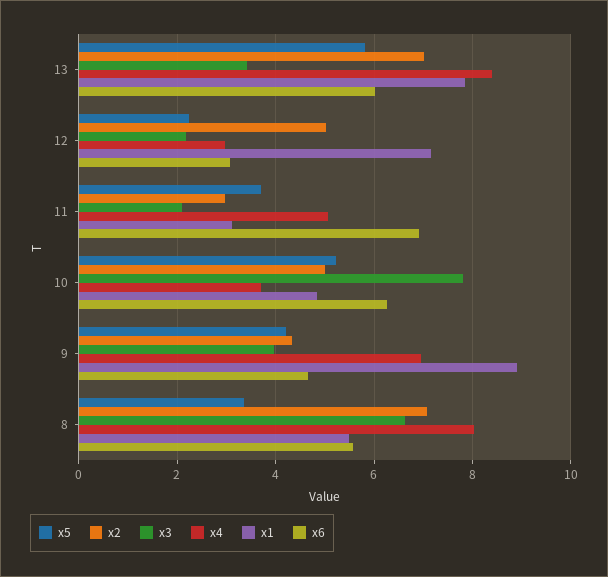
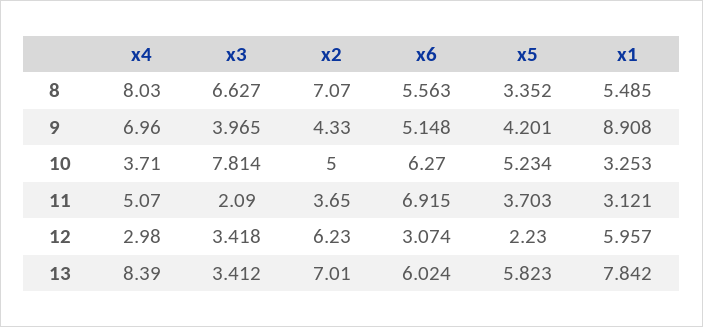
x2, 12: 5 -> 6.23
x3, 12: 2.2 -> 3.418
x1, 12: 7.2 -> 5.957
x2, 11: 3 -> 3.65
x1, 10: 4.8 -> 3.253
x6, 9: 4.6 -> 5.148

